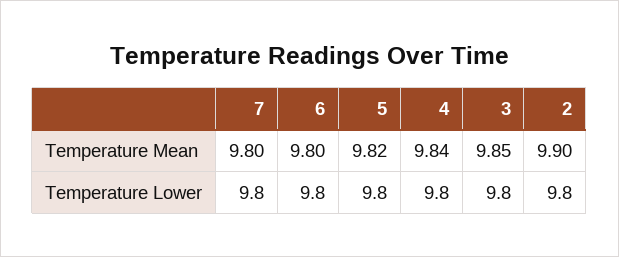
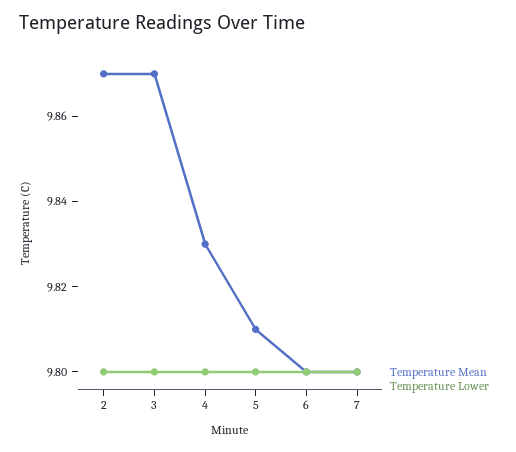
Temperature Mean, 5: 9.82 -> 9.81
Temperature Mean, 4: 9.84 -> 9.83
Temperature Mean, 3: 9.85 -> 9.87
Temperature Mean, 2: 9.9 -> 9.87

